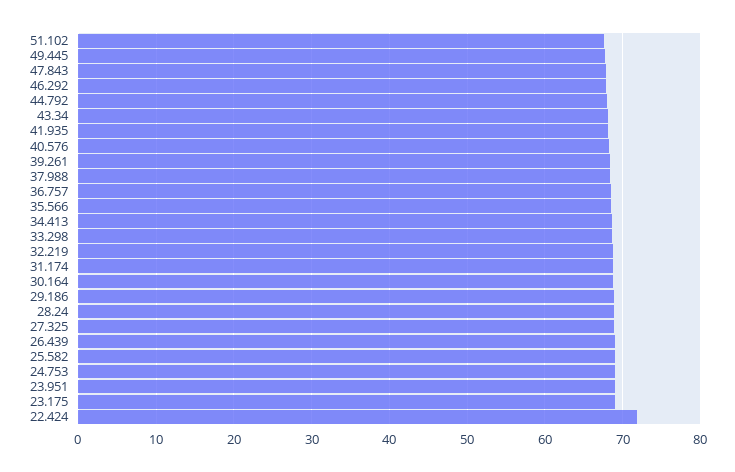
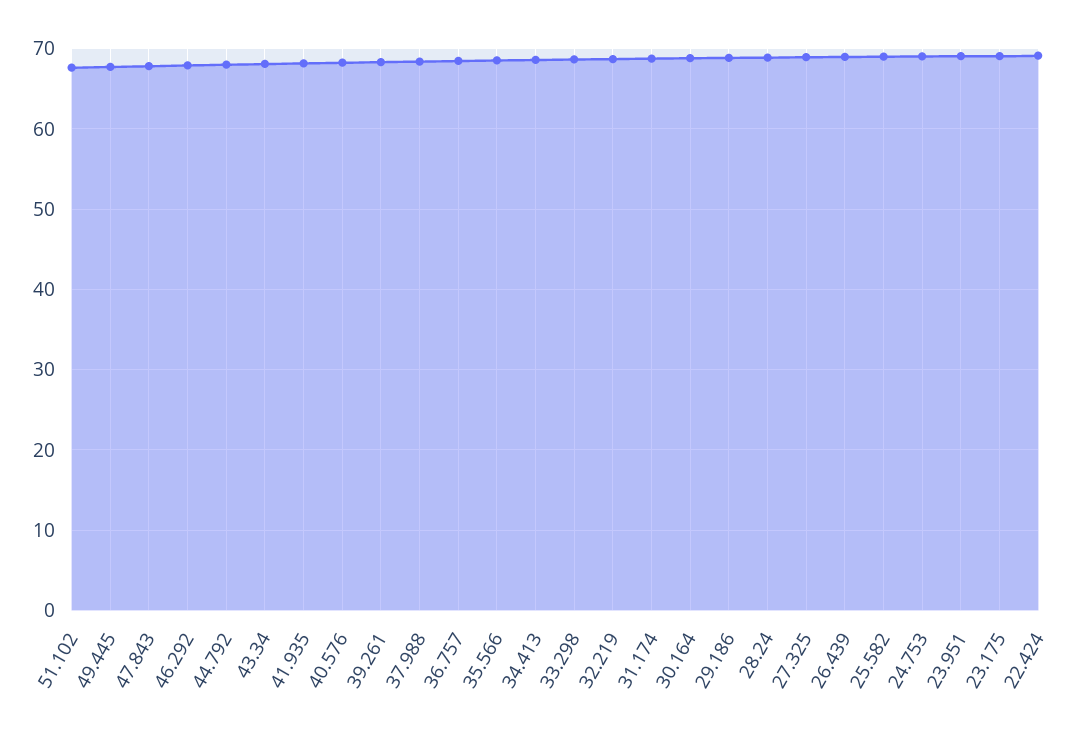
22.424: 72 -> 69

